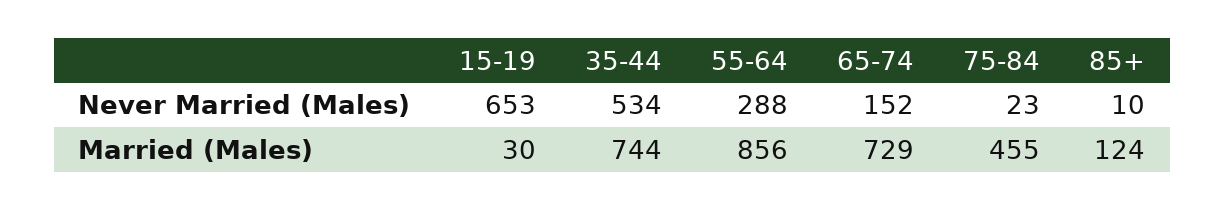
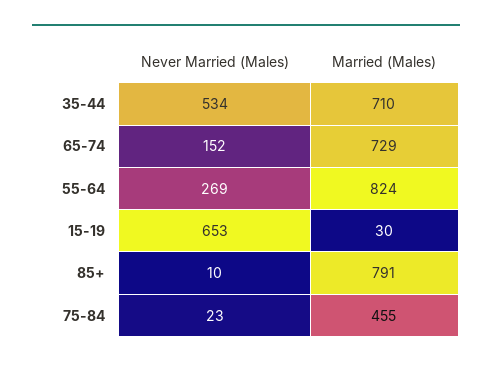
55-64, Never Married (Males): 288 -> 269
35-44, Married (Males): 744 -> 710
55-64, Married (Males): 856 -> 824
85+, Married (Males): 124 -> 791

